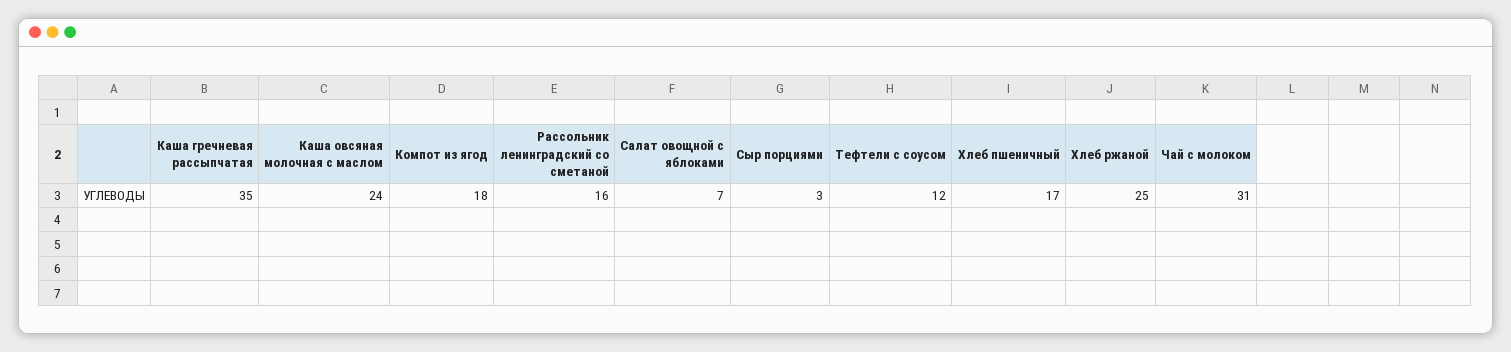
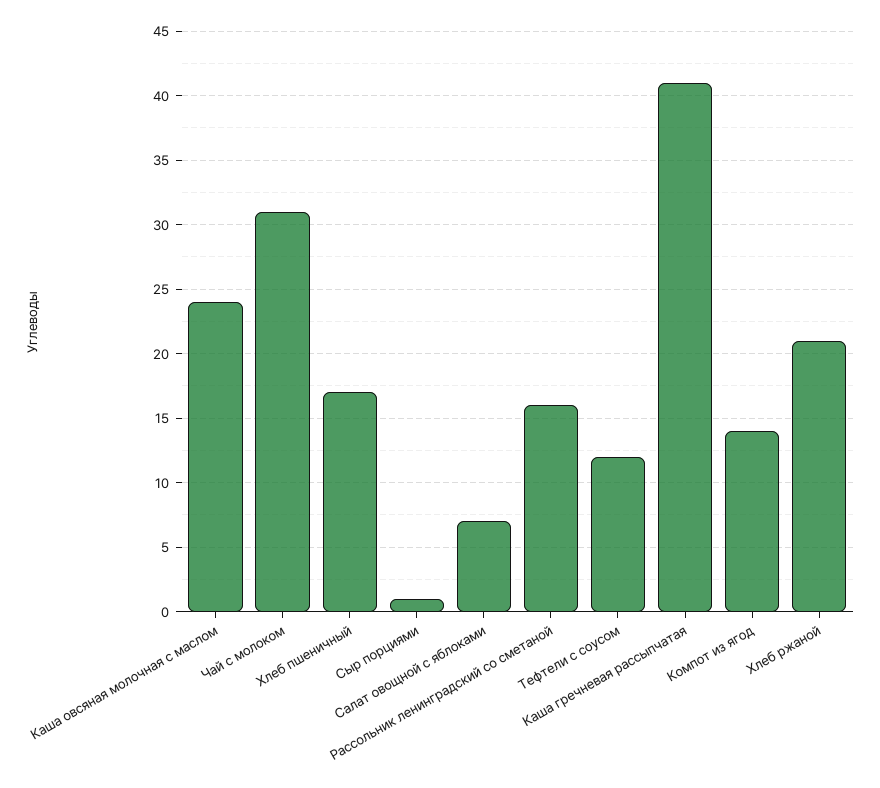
Каша гречневая рассыпчатая: 35 -> 41
Компот из ягод: 18 -> 14
Сыр порциями: 3 -> 1
Хлеб ржаной: 25 -> 21

